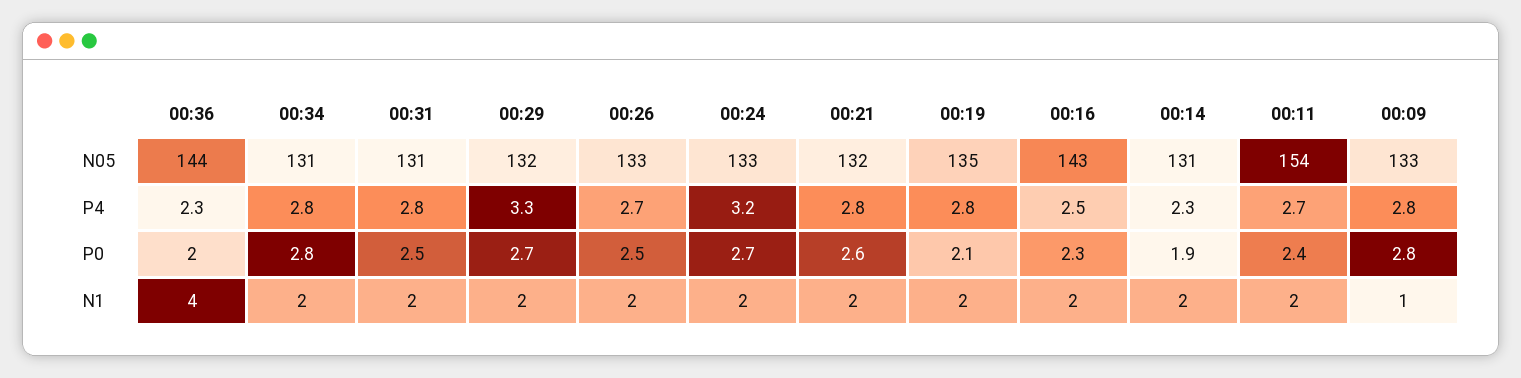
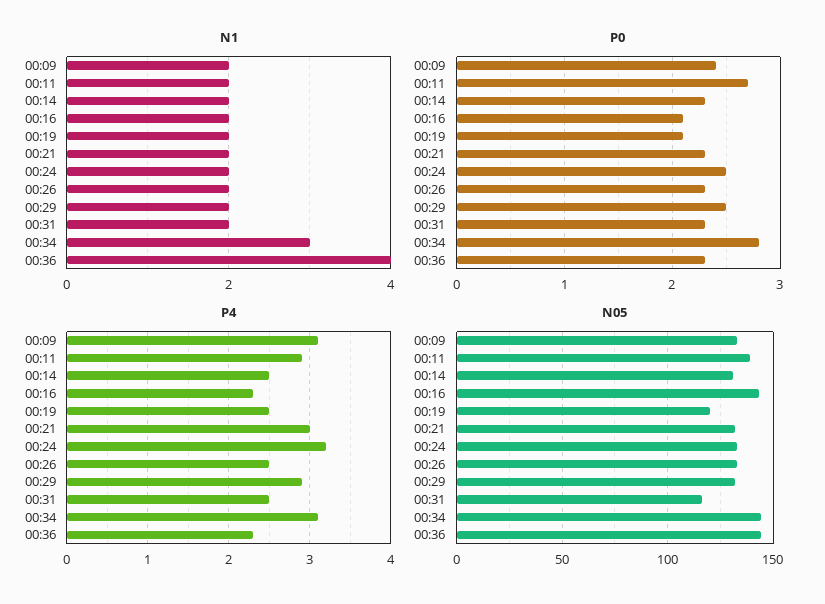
N05, 00:34: 131 -> 145
N05, 00:31: 131 -> 115
N05, 00:19: 135 -> 120
N05, 00:11: 154 -> 140
P4, 00:34: 2.8 -> 3.1
P4, 00:31: 2.8 -> 2.5
P4, 00:29: 3.3 -> 2.9
P4, 00:26: 2.7 -> 2.5
P4, 00:21: 2.8 -> 3
P4, 00:19: 2.8 -> 2.5
P4, 00:16: 2.5 -> 2.3
P4, 00:14: 2.3 -> 2.5
P4, 00:11: 2.7 -> 2.9
P4, 00:09: 2.8 -> 3.1
P0, 00:36: 2 -> 2.3
P0, 00:31: 2.5 -> 2.3
P0, 00:29: 2.7 -> 2.5
P0, 00:26: 2.5 -> 2.3
P0, 00:24: 2.7 -> 2.5
P0, 00:21: 2.6 -> 2.3
P0, 00:16: 2.3 -> 2.1
P0, 00:14: 1.9 -> 2.3
P0, 00:11: 2.4 -> 2.7
P0, 00:09: 2.8 -> 2.4
N1, 00:34: 2 -> 3
N1, 00:09: 1 -> 2

